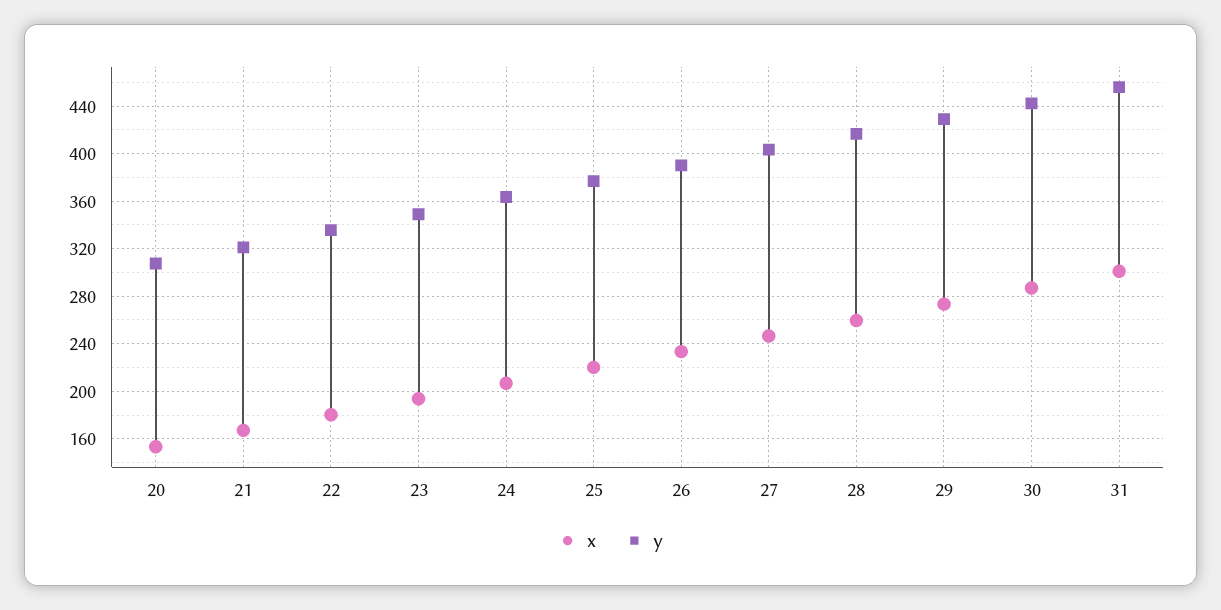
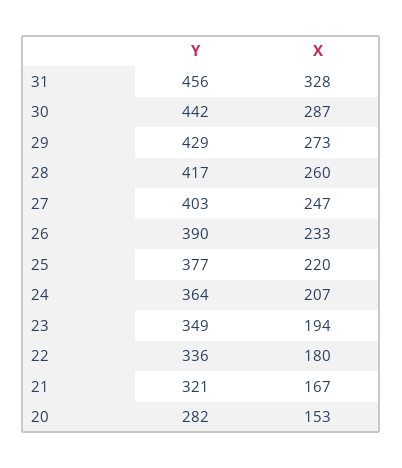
y, 20: 310 -> 282
x, 31: 300 -> 328

